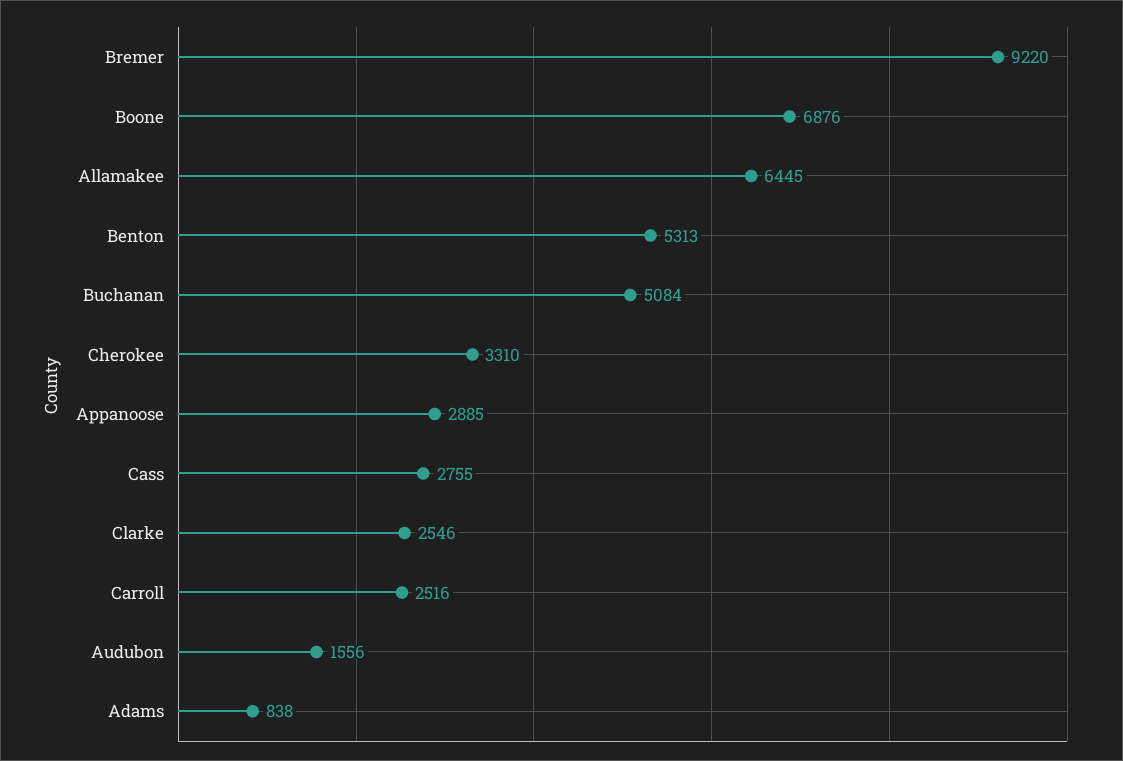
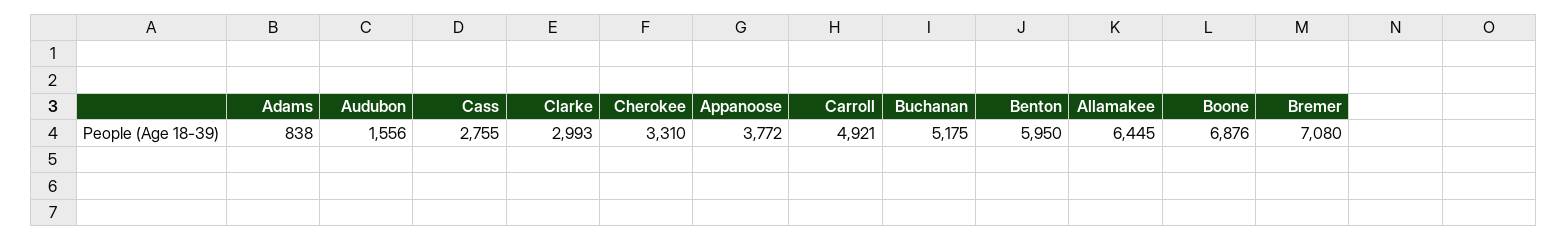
Bremer: 9220 -> 7080
Benton: 5313 -> 5950
Buchanan: 5084 -> 5175
Appanoose: 2885 -> 3772
Clarke: 2546 -> 2993
Carroll: 2516 -> 4921

